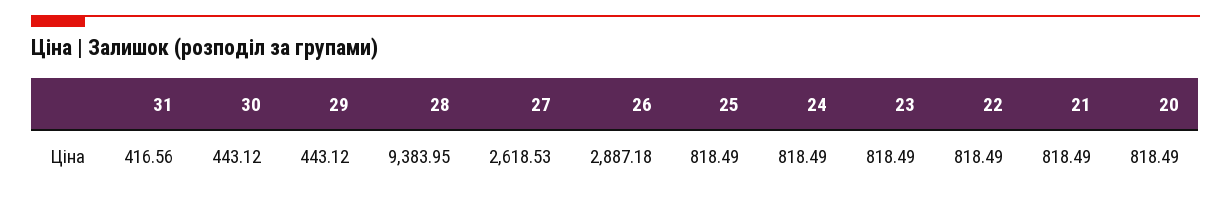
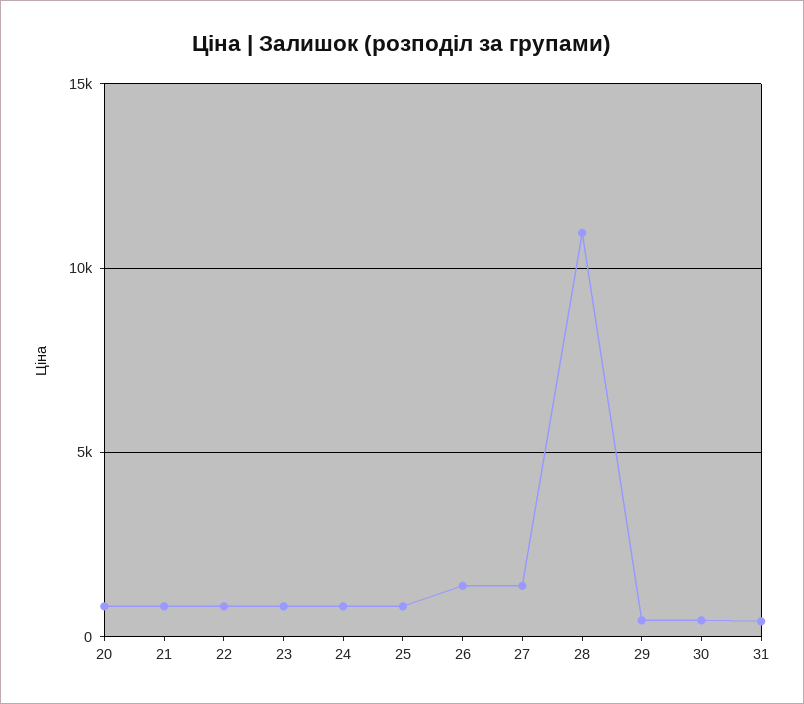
28: 9383.95 -> 11000
27: 2618.53 -> 1500
26: 2887.18 -> 1500

